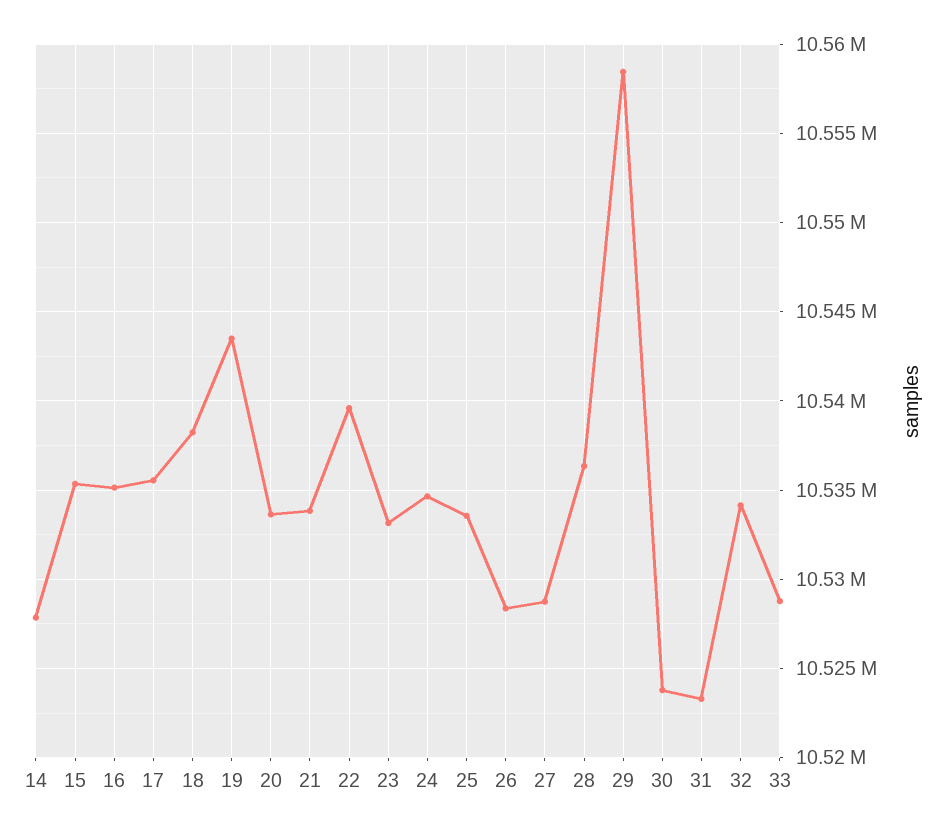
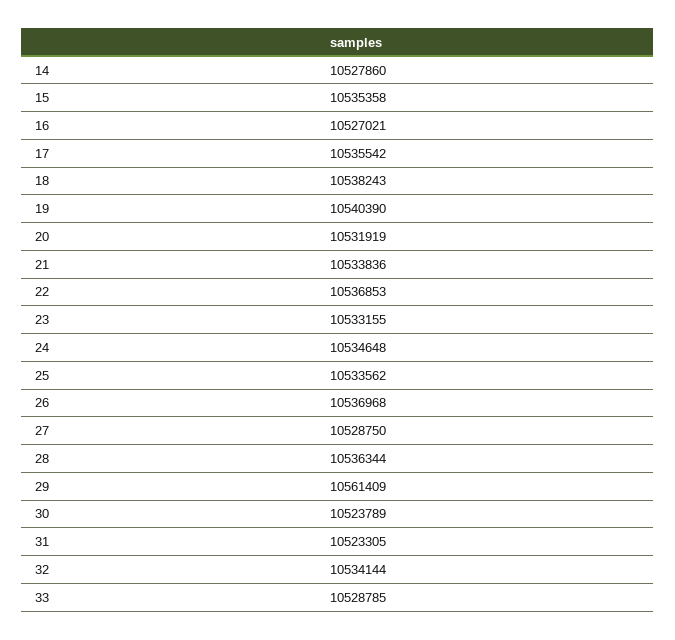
16: 10535000 -> 10527021
19: 10543500 -> 10540390
20: 10533500 -> 10531919
22: 10539500 -> 10536853
26: 10528500 -> 10536968
29: 10558500 -> 10561409

